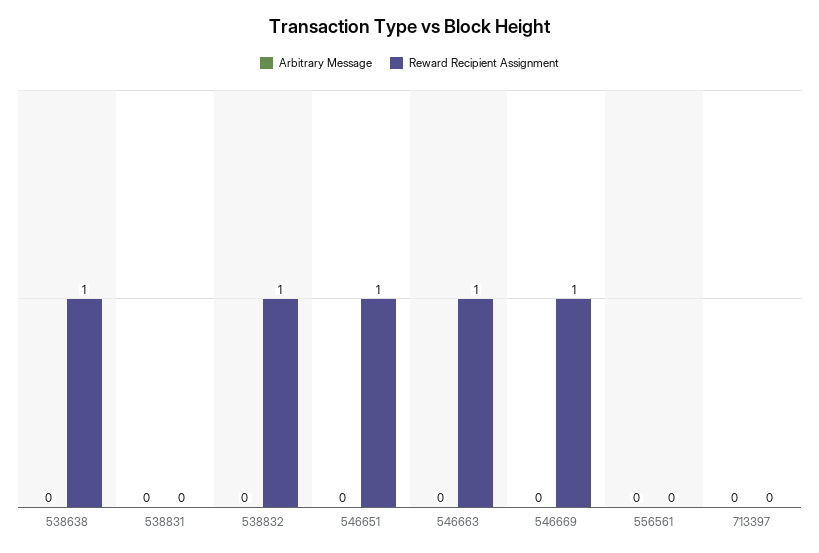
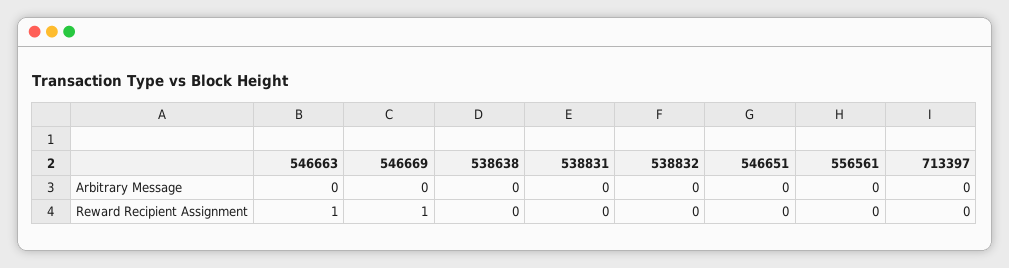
Reward Recipient Assignment, 538638: 1 -> 0
Reward Recipient Assignment, 538832: 1 -> 0
Reward Recipient Assignment, 546651: 1 -> 0

